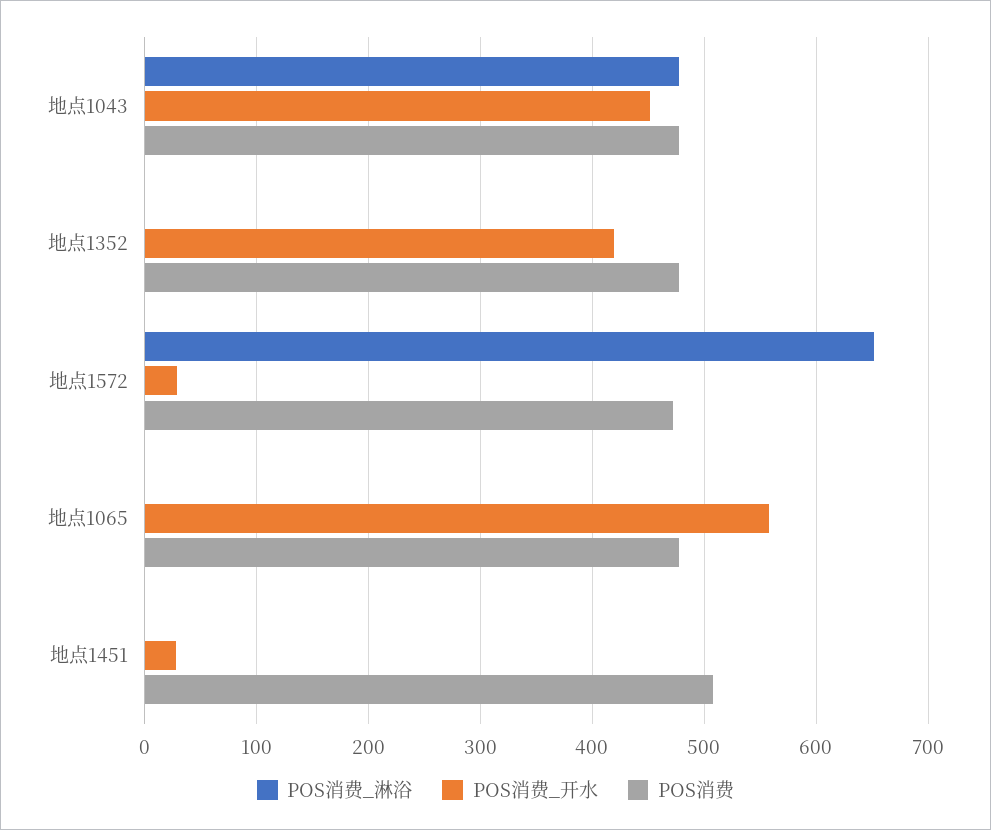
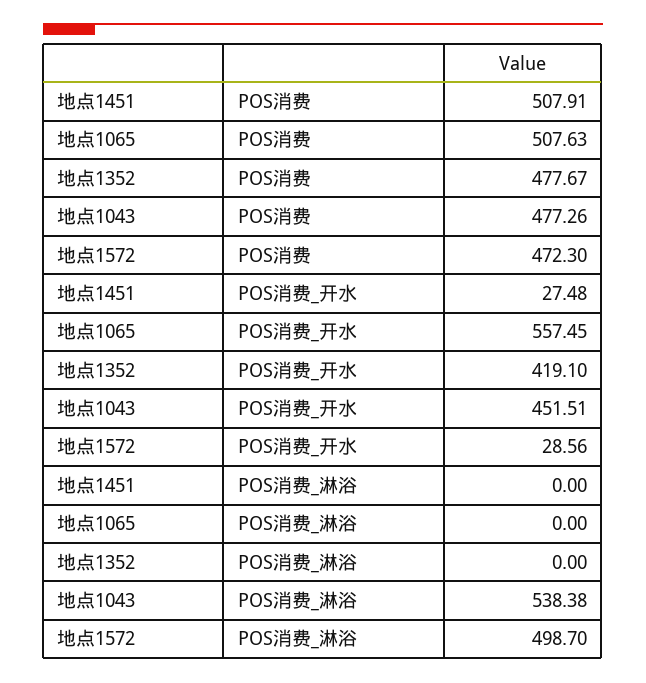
POS消费_淋浴, 地点1043: 480 -> 538.38
POS消费_淋浴, 地点1572: 650 -> 498.7
POS消费, 地点1065: 480 -> 507.63

